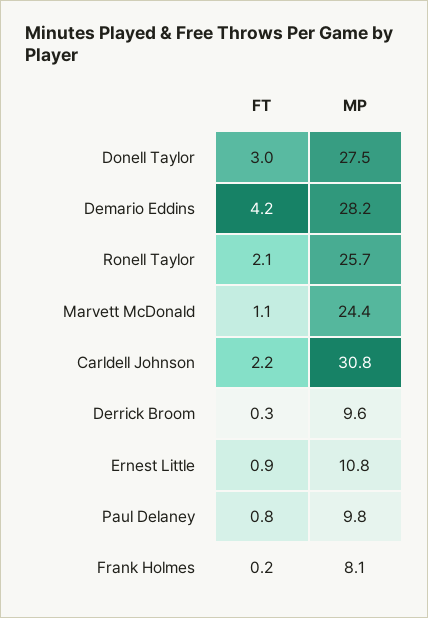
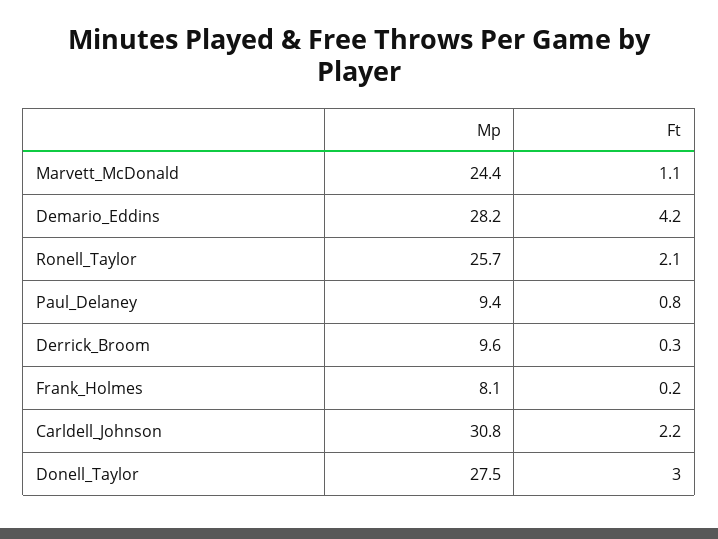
FT, Ernest Little: 0.9 -> none
MP, Ernest Little: 10.8 -> none
MP, Paul Delaney: 9.8 -> 9.4

